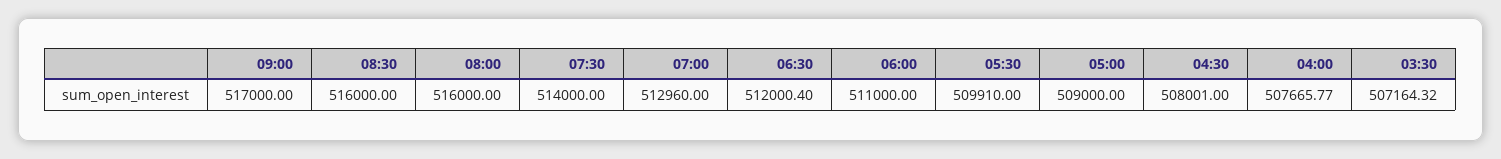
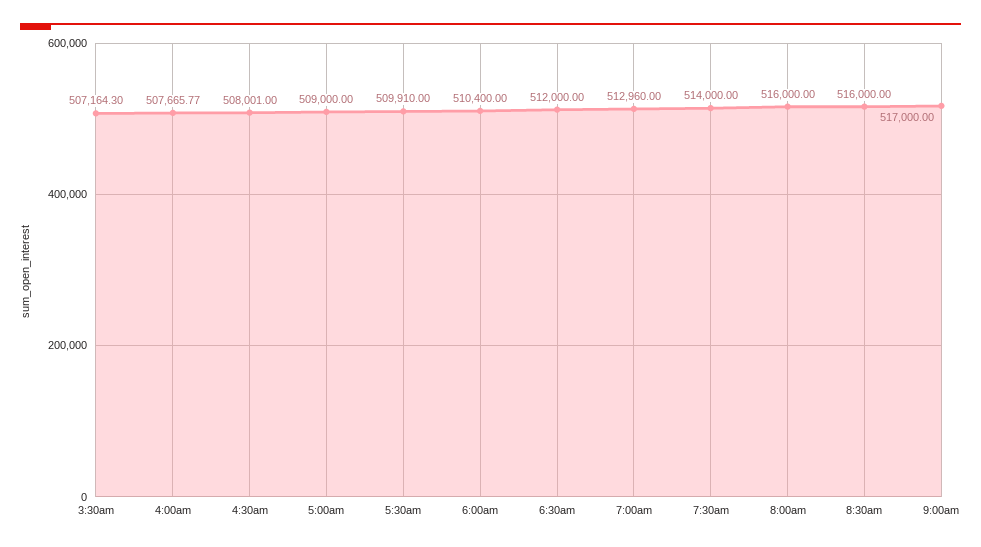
06:30: 512000.4 -> 512000
06:00: 511000 -> 510400
03:30: 507164.32 -> 507164.3

